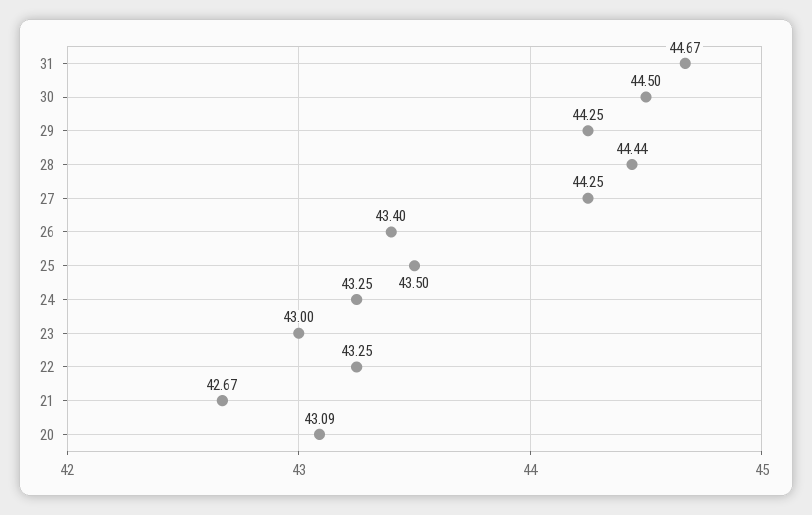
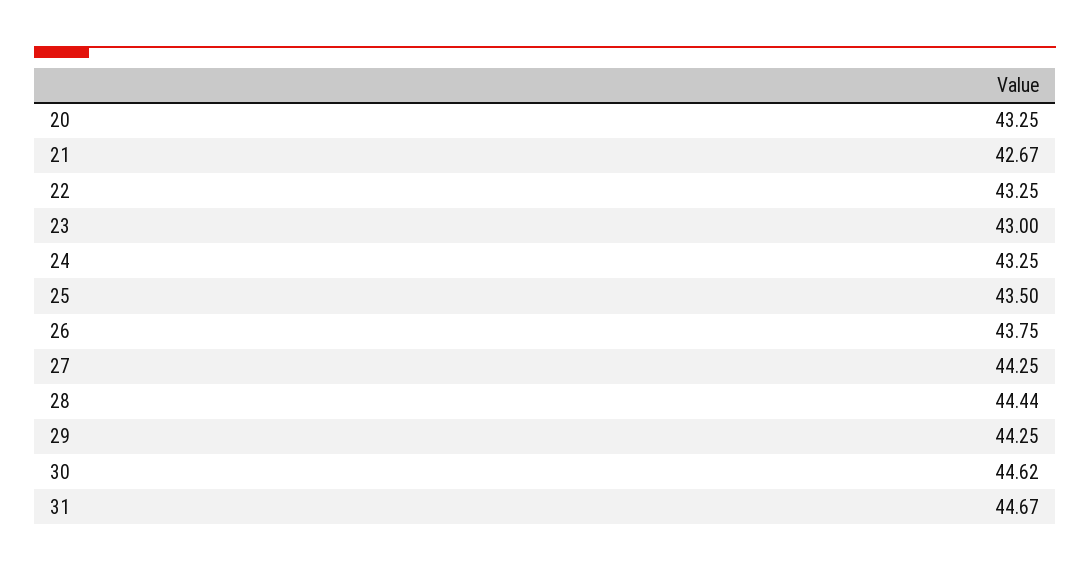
30: 44.5 -> 44.62
26: 43.4 -> 43.75
20: 43.09 -> 43.25

